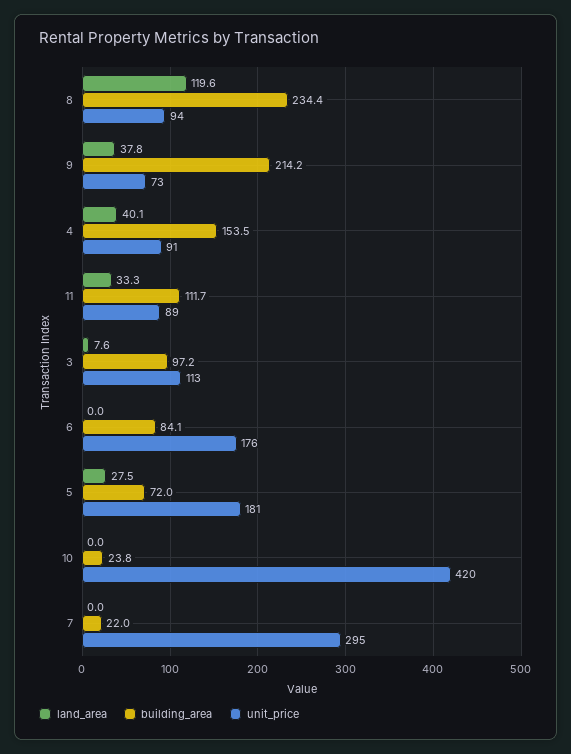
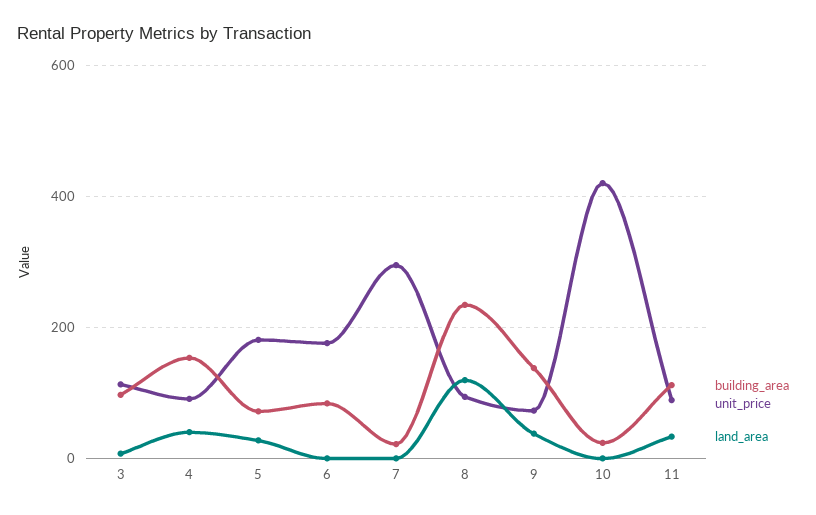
building_area, 9: 214.2 -> 140

